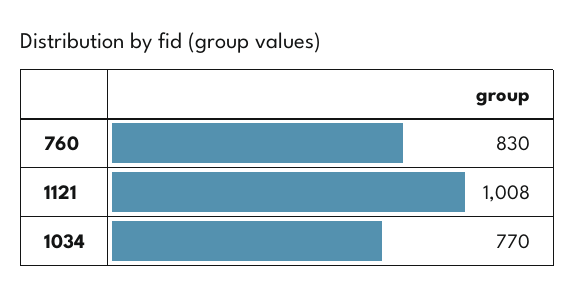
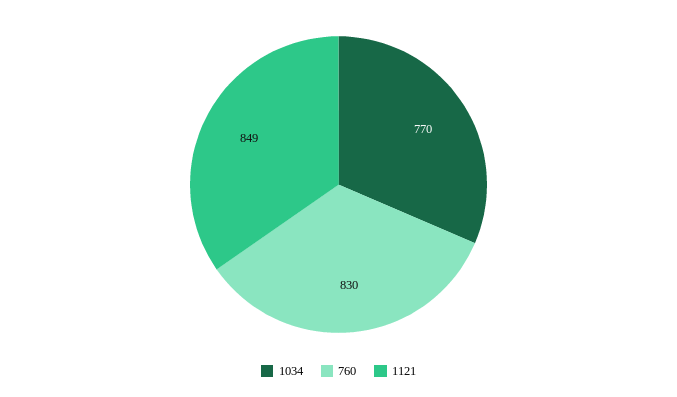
1121: 1008 -> 849

